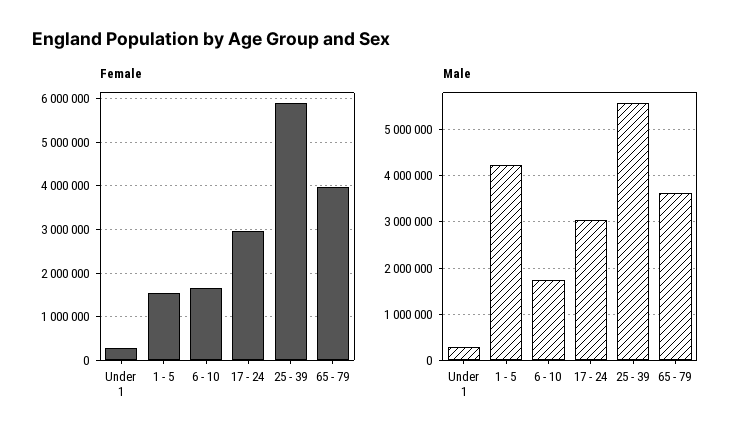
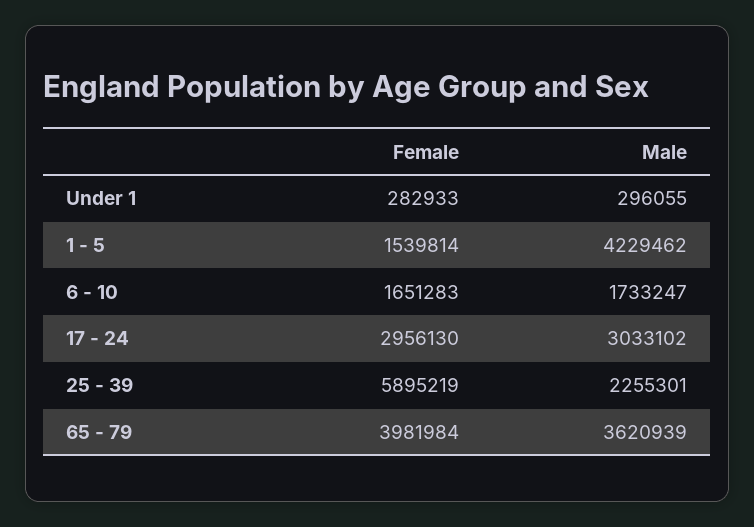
Male, 25 - 39: 5600000 -> 2255301

